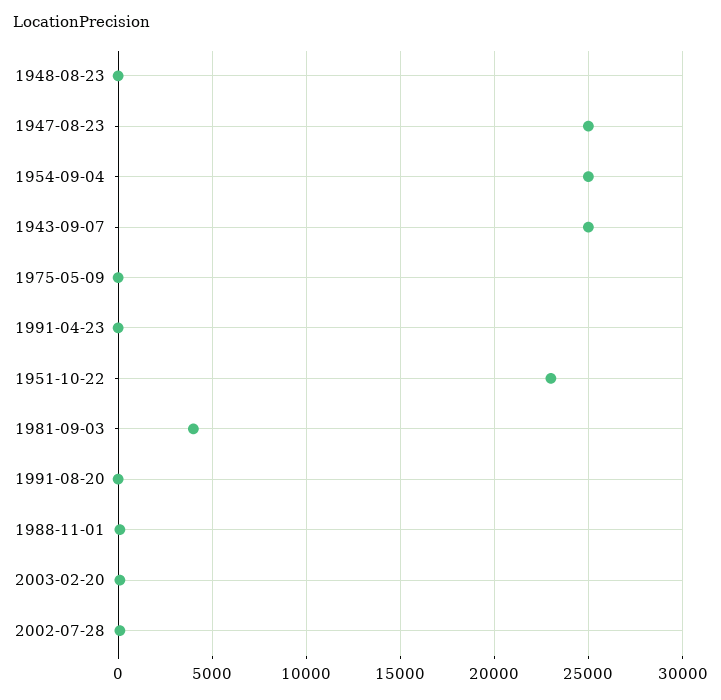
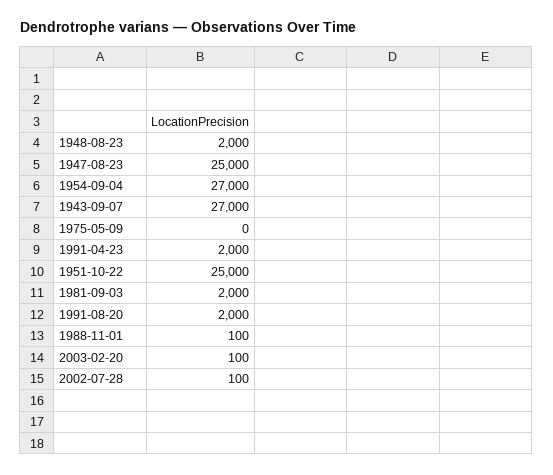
1948-08-23: 0 -> 2000
1954-09-04: 25000 -> 27000
1943-09-07: 25000 -> 27000
1991-04-23: 0 -> 2000
1951-10-22: 23000 -> 25000
1981-09-03: 4000 -> 2000
1991-08-20: 0 -> 2000

